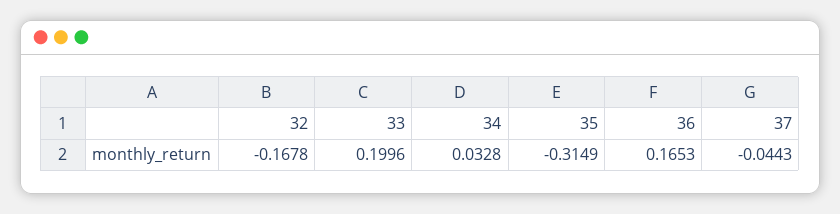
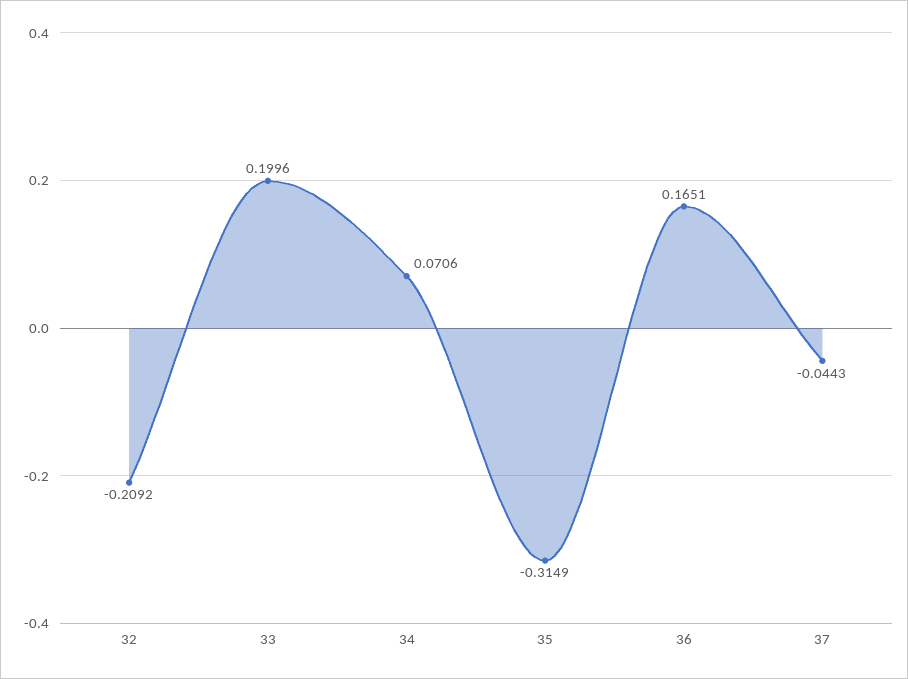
32: -0.1678 -> -0.2092
34: 0.0328 -> 0.0706
36: 0.1653 -> 0.1651

